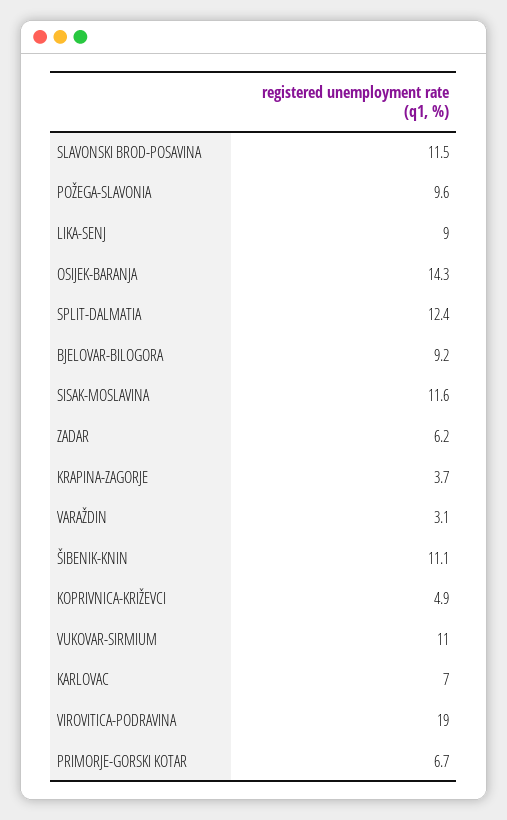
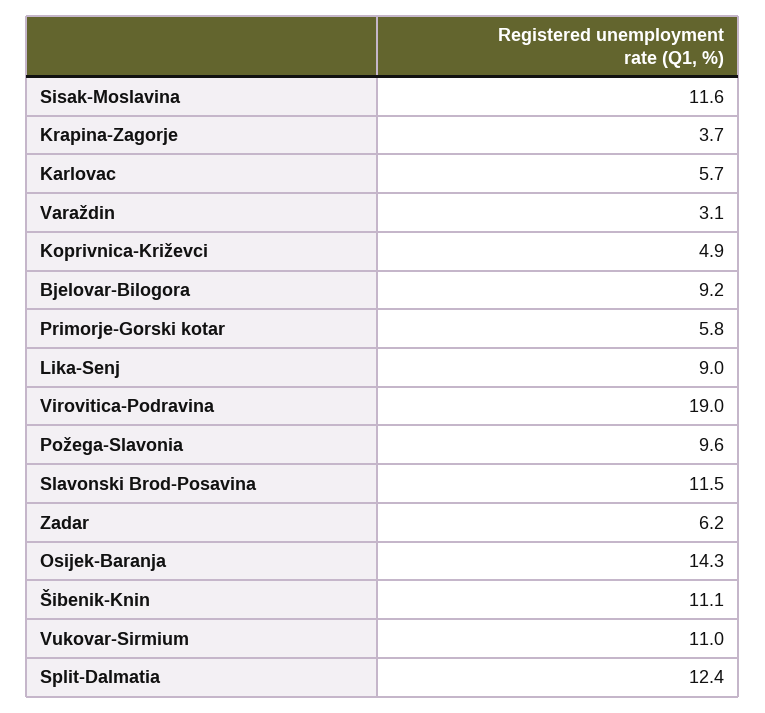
KARLOVAC: 7 -> 5.7
PRIMORJE-GORSKI KOTAR: 6.7 -> 5.8

